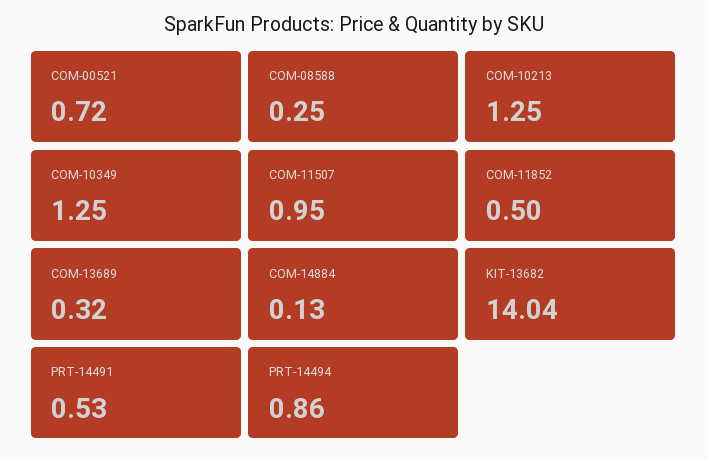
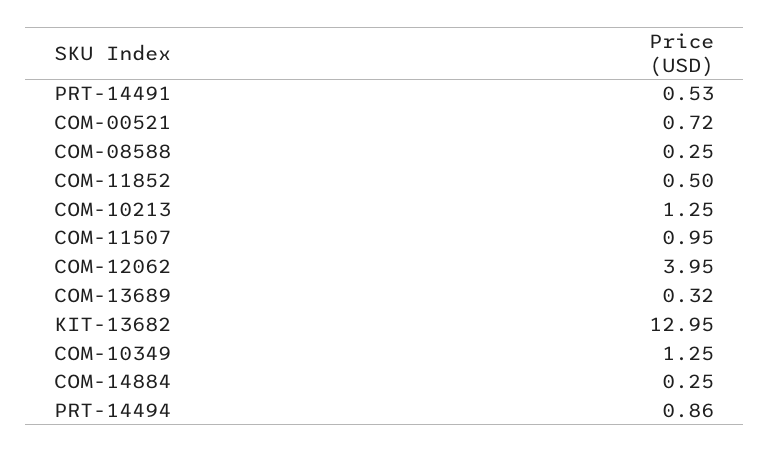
COM-14884: 0.13 -> 0.25
KIT-13682: 14.04 -> 12.95
COM-12062: none -> 3.95

